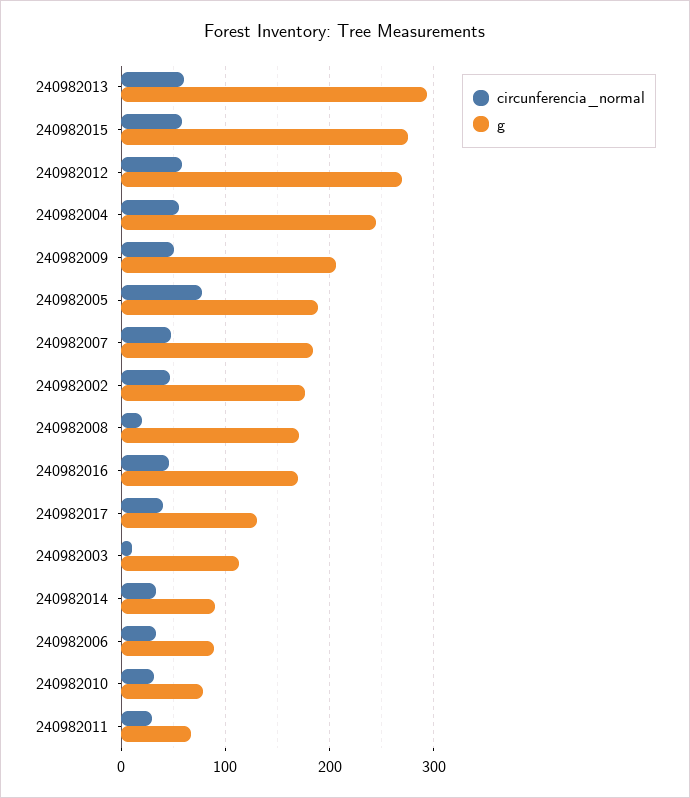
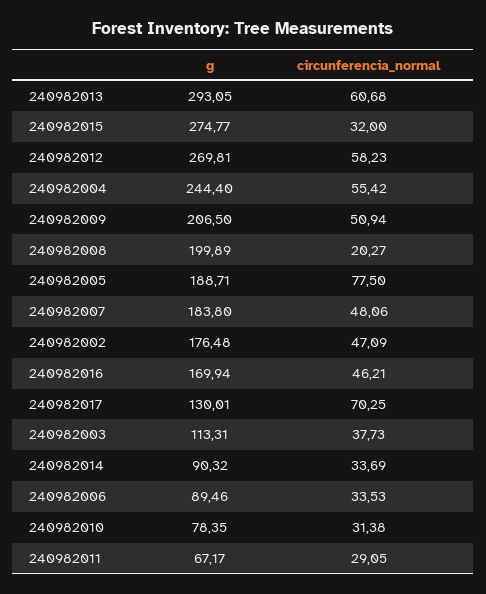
circunferencia_normal, 240982015: 60 -> 32
g, 240982008: 170 -> 199.89
circunferencia_normal, 240982017: 40 -> 70.25
circunferencia_normal, 240982003: 10 -> 37.73

